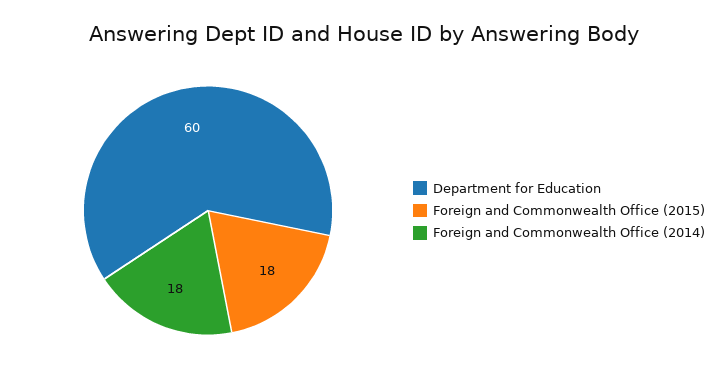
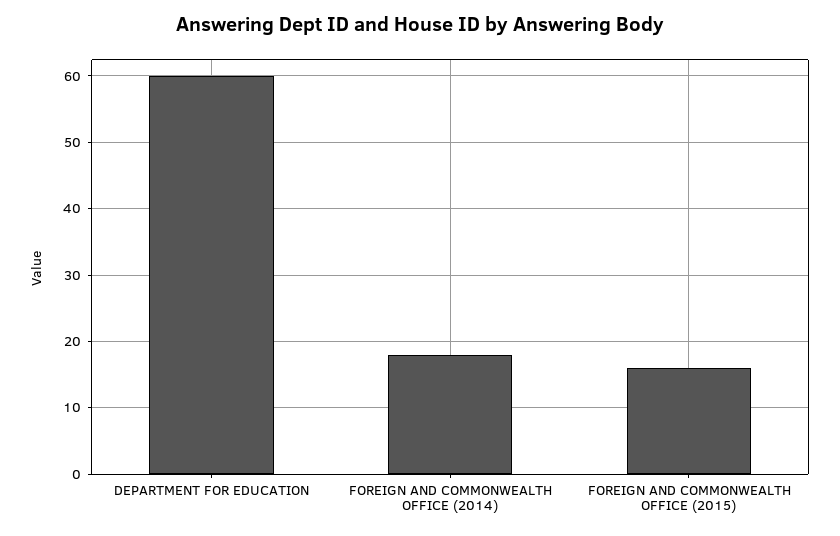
Foreign and Commonwealth Office (2015): 18 -> 16

